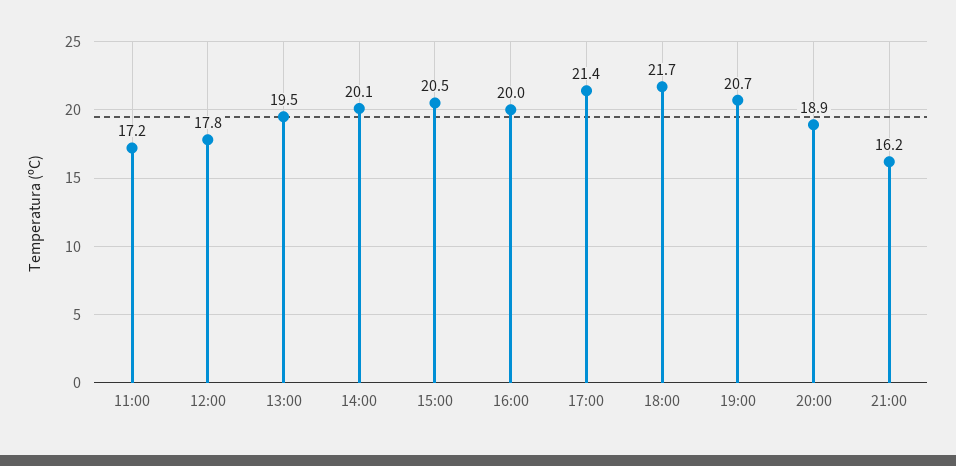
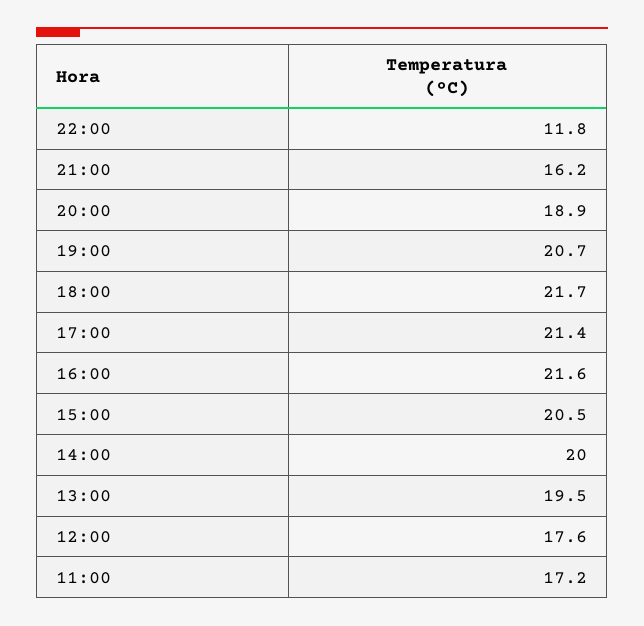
12:00: 17.8 -> 17.6
14:00: 20.1 -> 20
16:00: 20 -> 21.6
22:00: none -> 11.8

